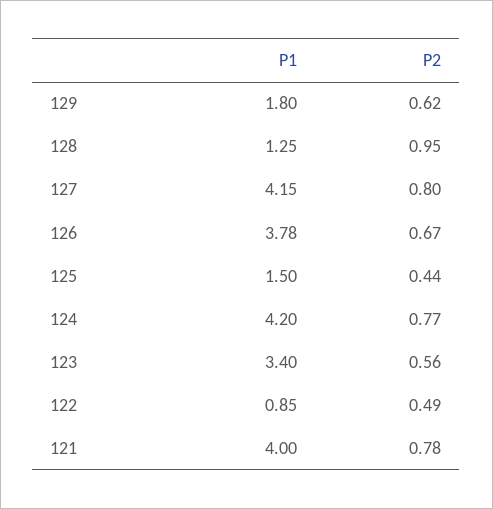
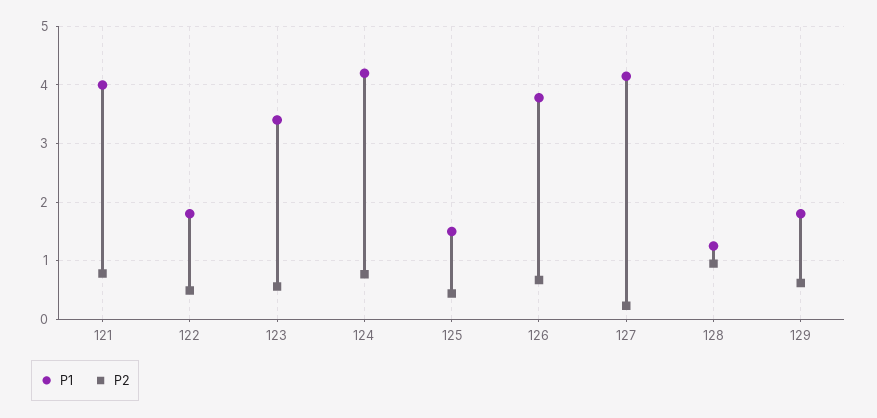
P2, 127: 0.8 -> 0.2
P1, 122: 0.85 -> 1.8

